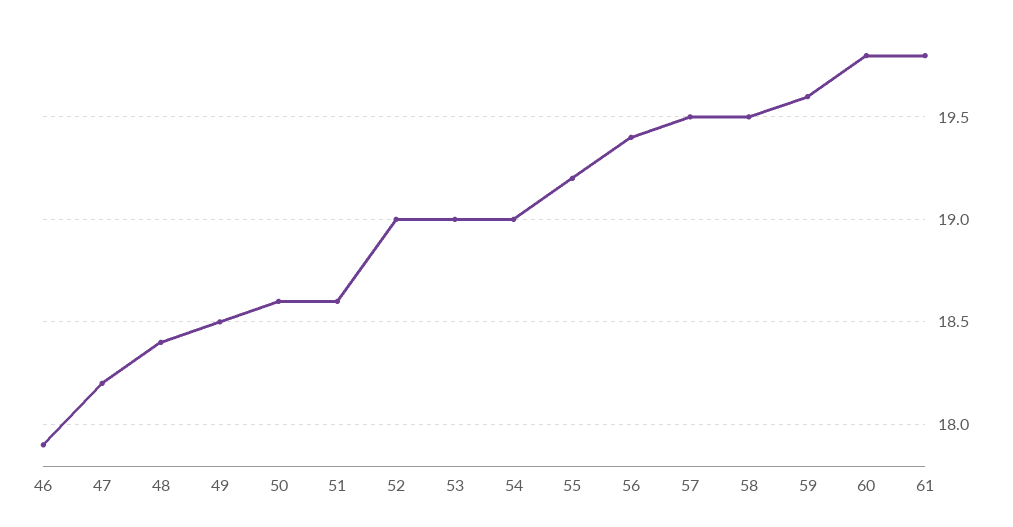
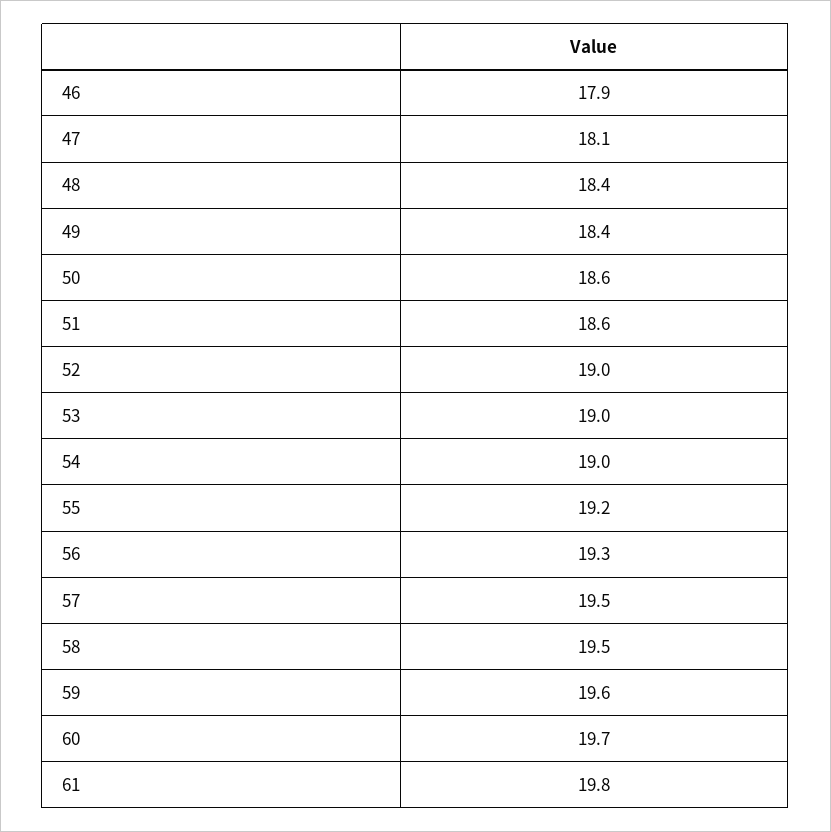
47: 18.2 -> 18.1
49: 18.5 -> 18.4
56: 19.4 -> 19.3
60: 19.8 -> 19.7

